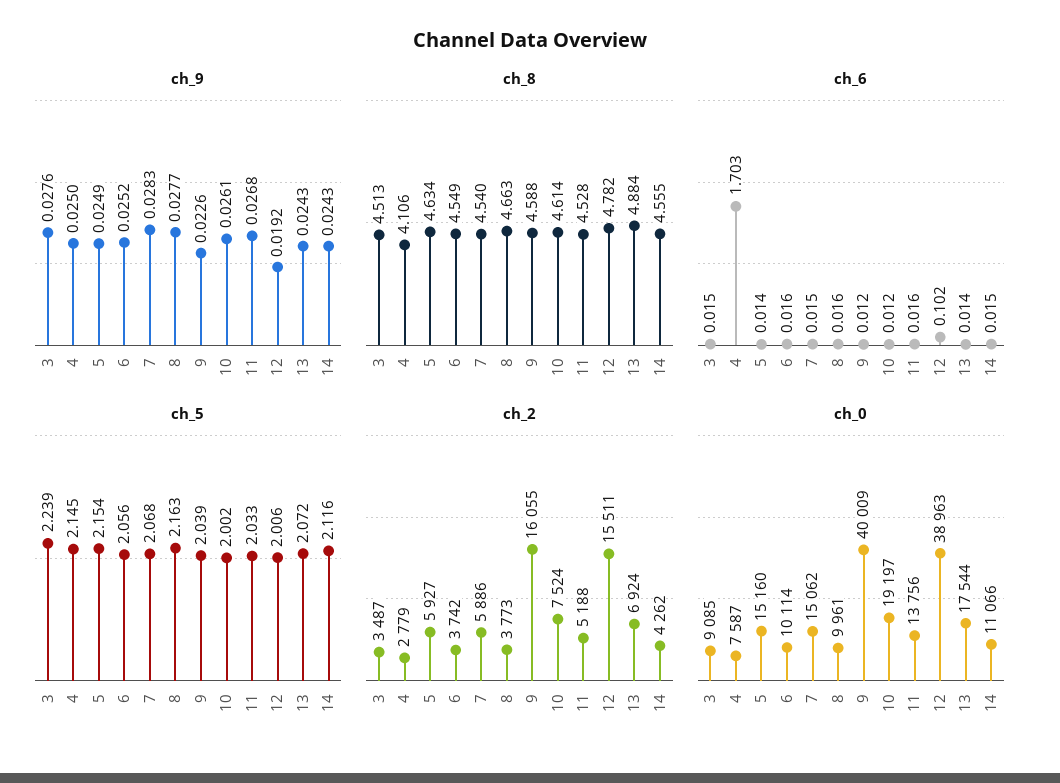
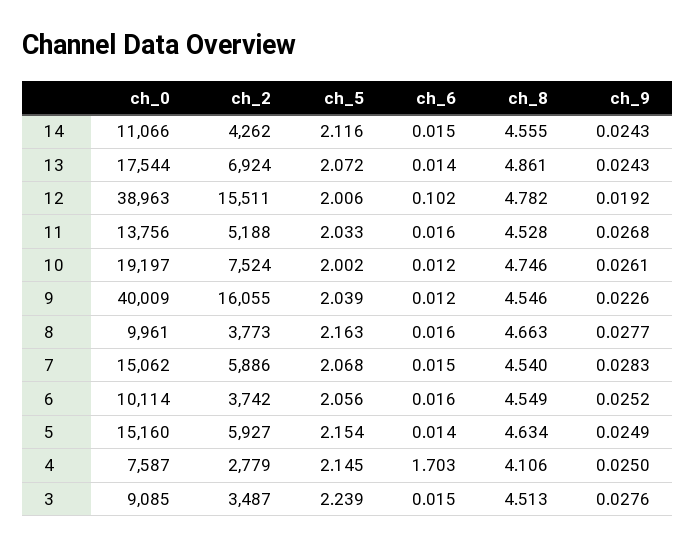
ch_8, 9: 4.588 -> 4.546
ch_8, 10: 4.614 -> 4.746
ch_8, 13: 4.884 -> 4.861

